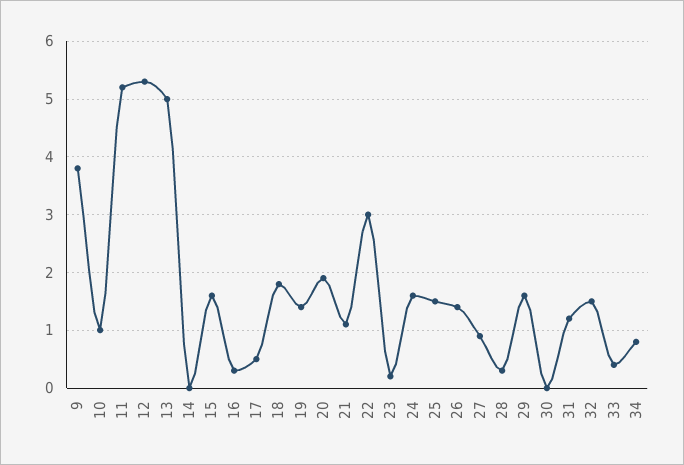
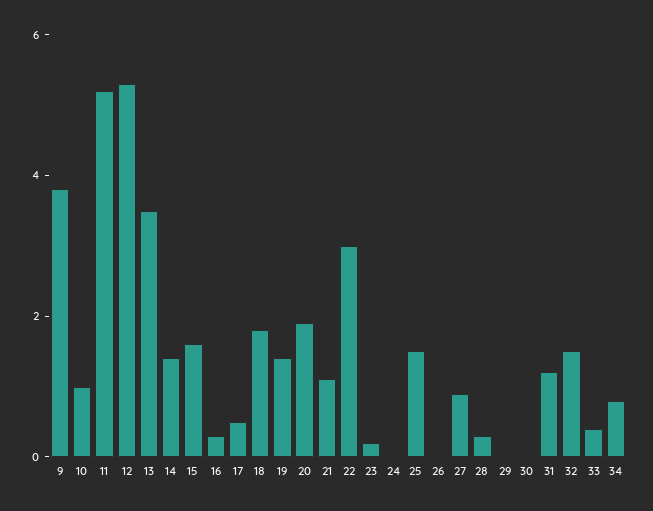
13: 5 -> 3.5
14: 0 -> 1.5
24: 1.5 -> 0
26: 1.5 -> 0
29: 1.5 -> 0

